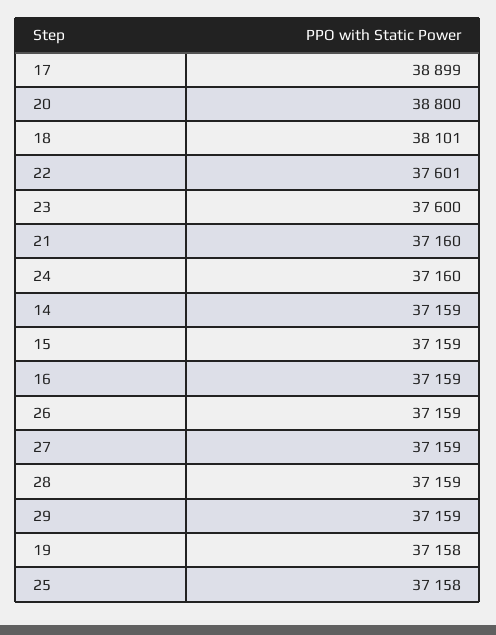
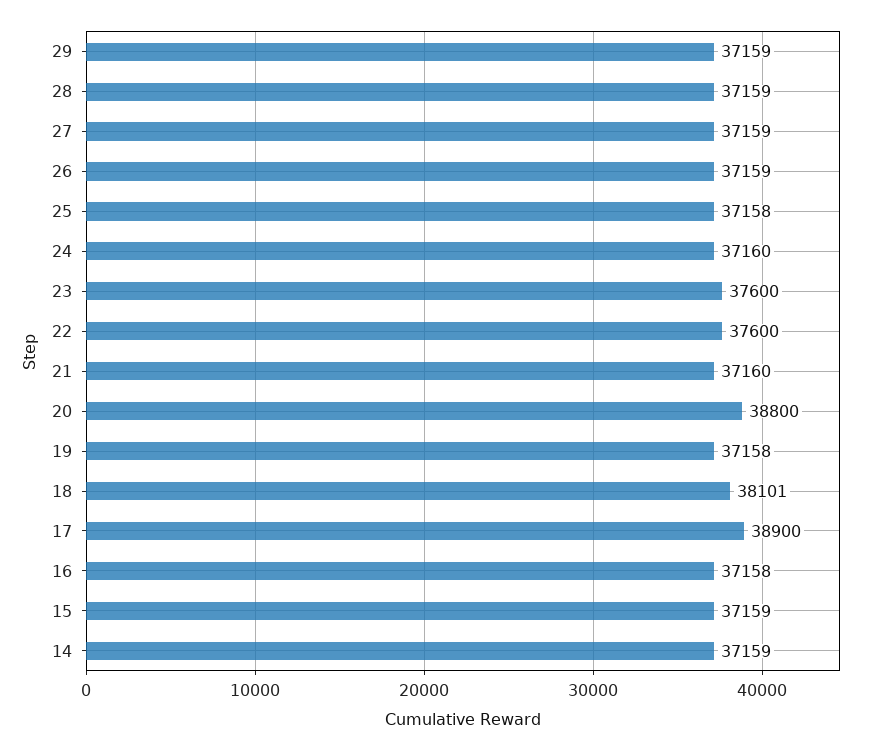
17: 38899 -> 38900
22: 37601 -> 37600
16: 37159 -> 37158

